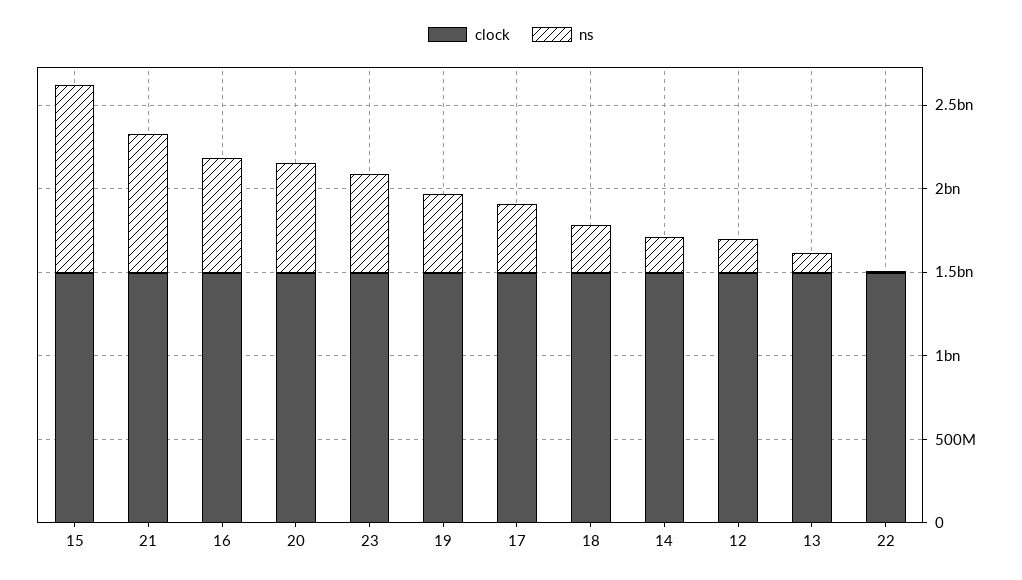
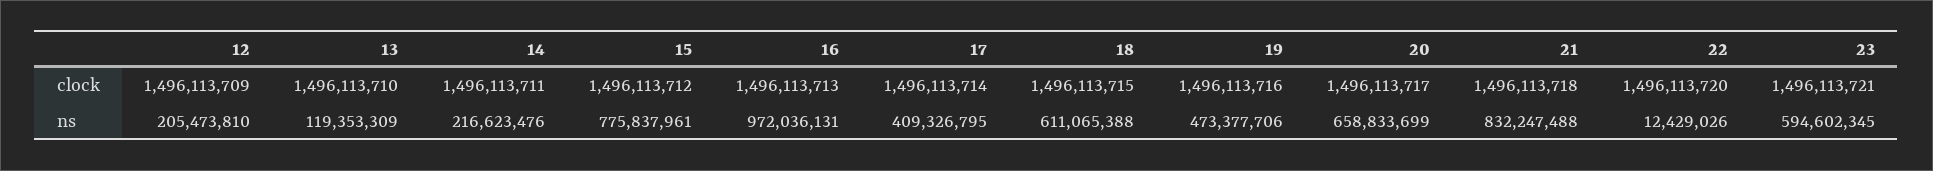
ns, 15: 1100000000 -> 775837961
ns, 16: 700000000 -> 972036131
ns, 18: 300000000 -> 611065388

